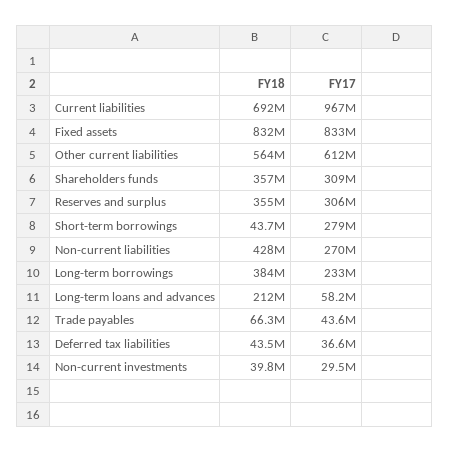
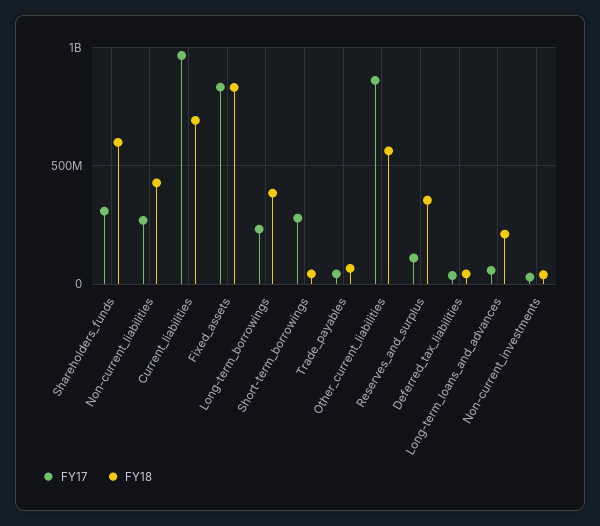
FY17, Other current liabilities: 612000000 -> 850000000
FY18, Shareholders funds: 357000000 -> 600000000
FY17, Reserves and surplus: 306000000 -> 100000000

